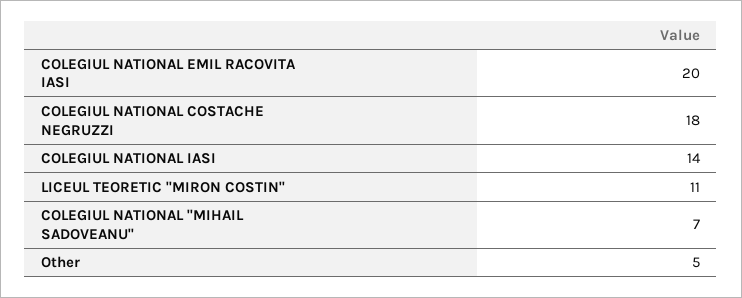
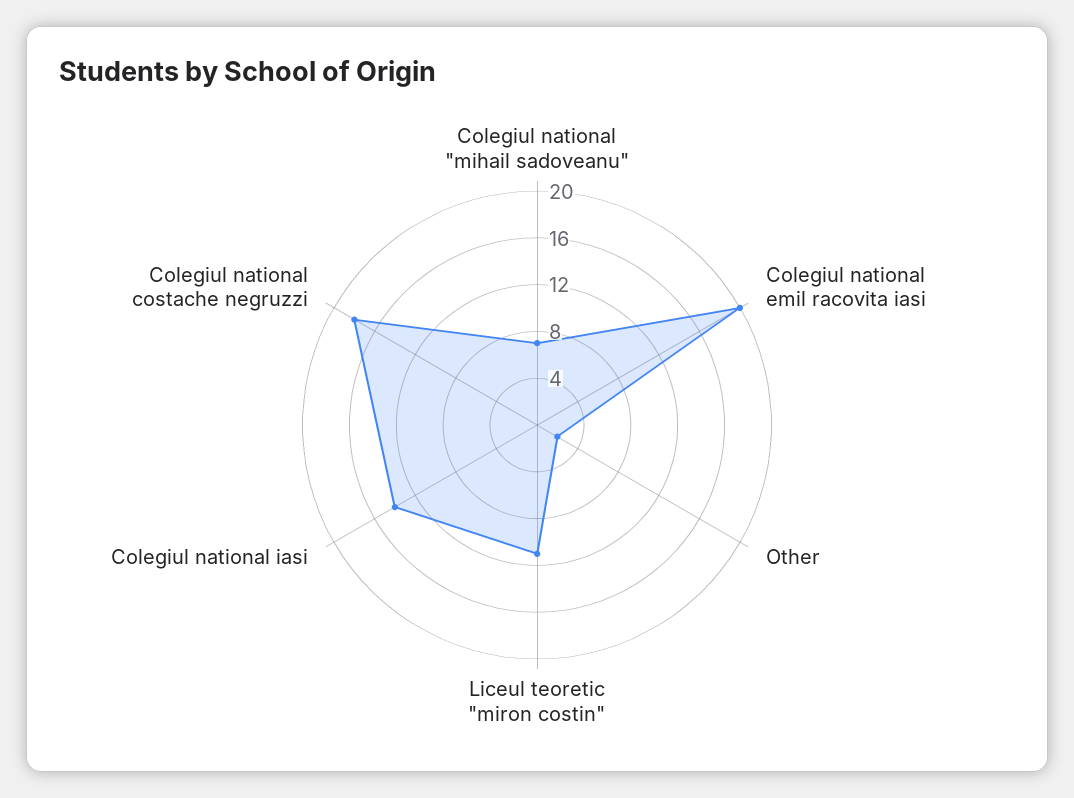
Other: 5 -> 2

